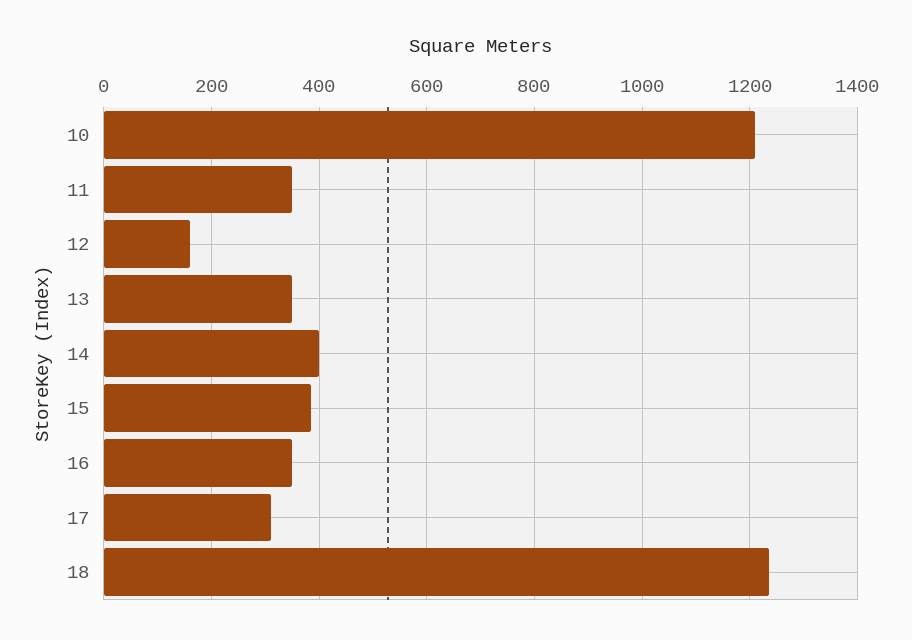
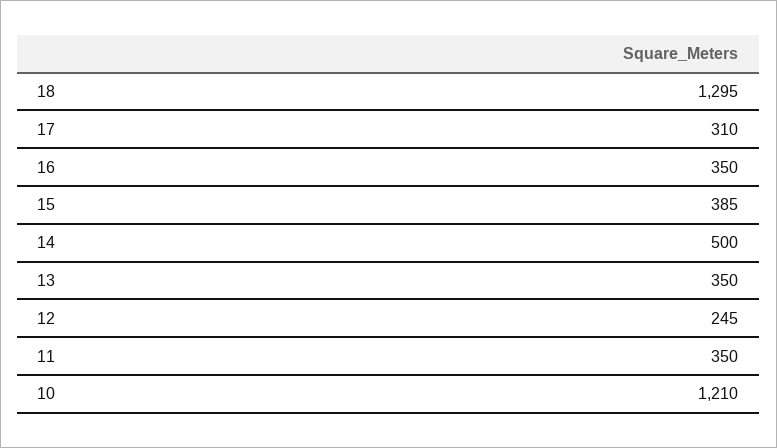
12: 160 -> 245
14: 400 -> 500
18: 1240 -> 1295

